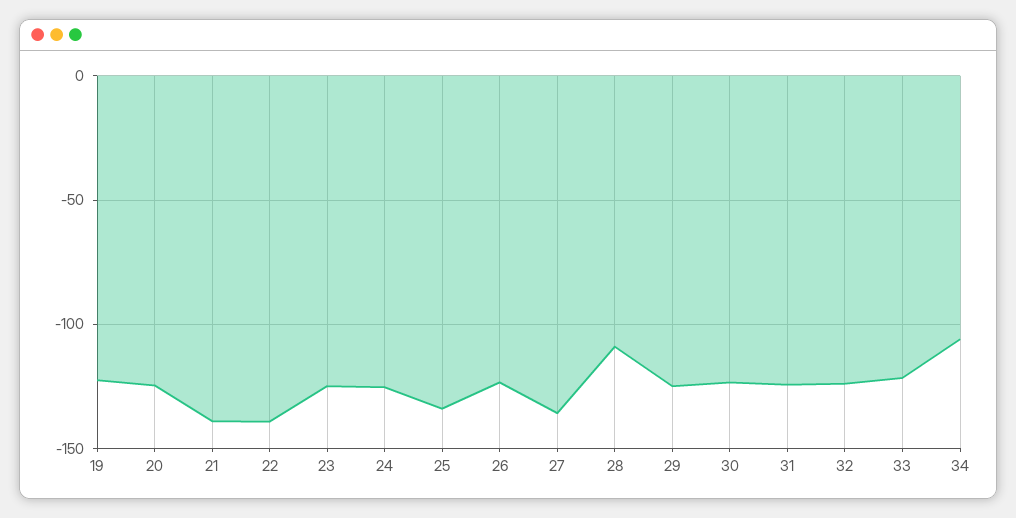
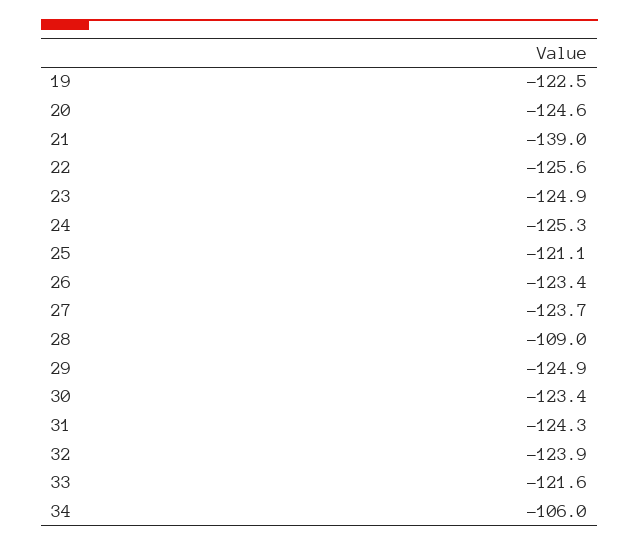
22: -140 -> -125.6
25: -135 -> -121.1
27: -135 -> -123.7

